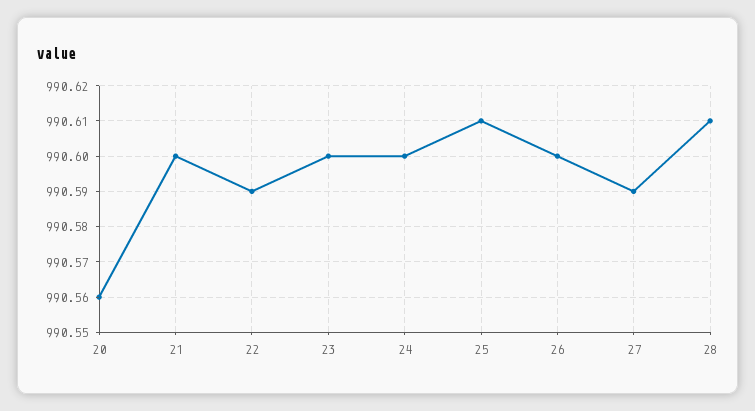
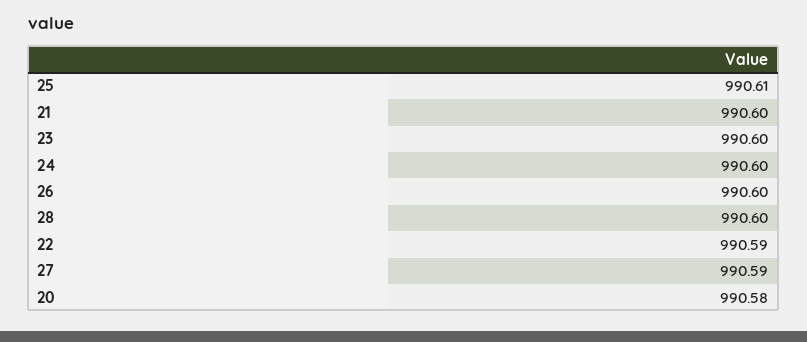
20: 990.56 -> 990.58
28: 990.61 -> 990.6

